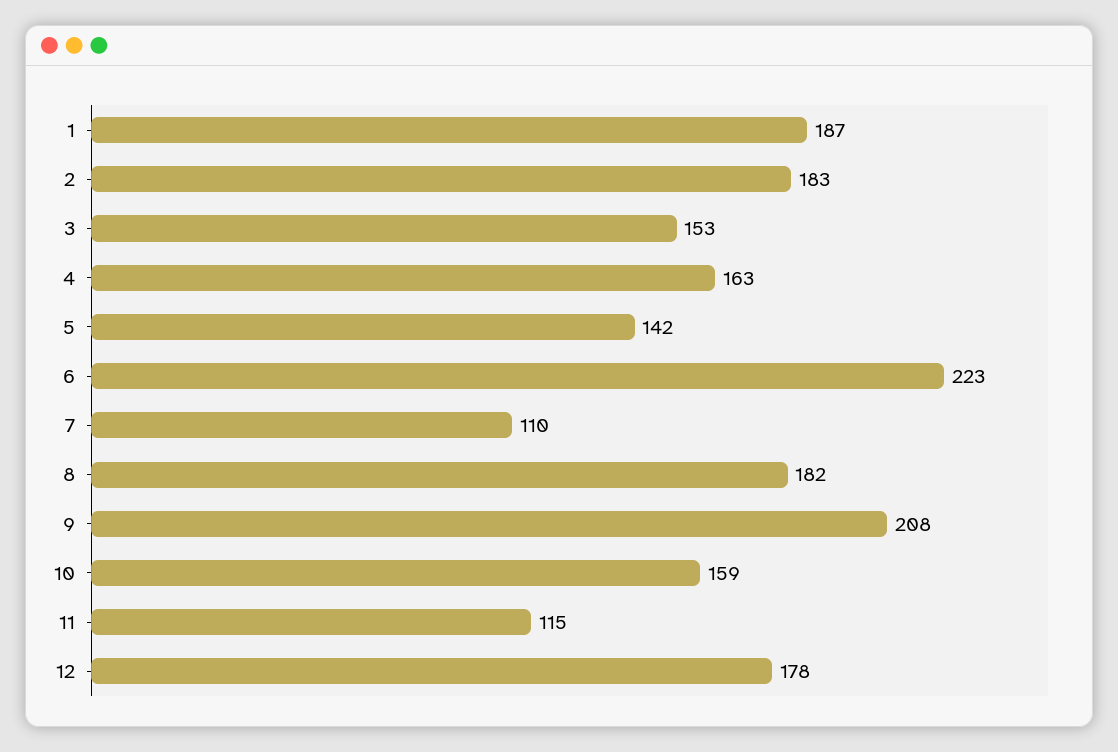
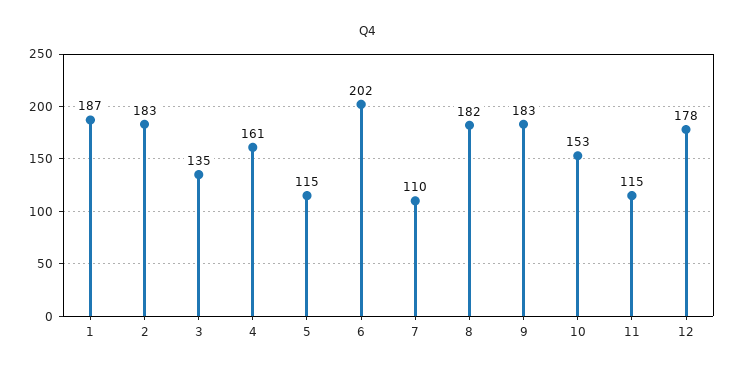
3: 153 -> 135
4: 163 -> 161
5: 142 -> 115
6: 223 -> 202
9: 208 -> 183
10: 159 -> 153

